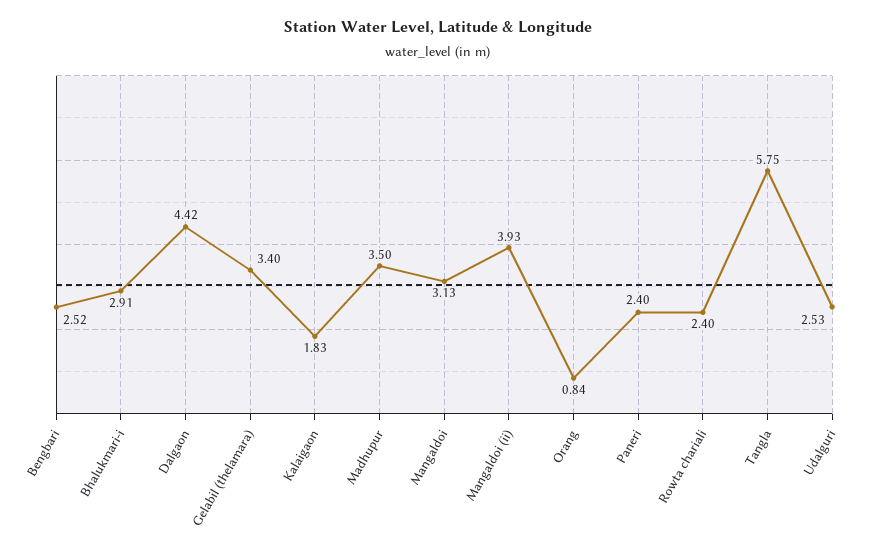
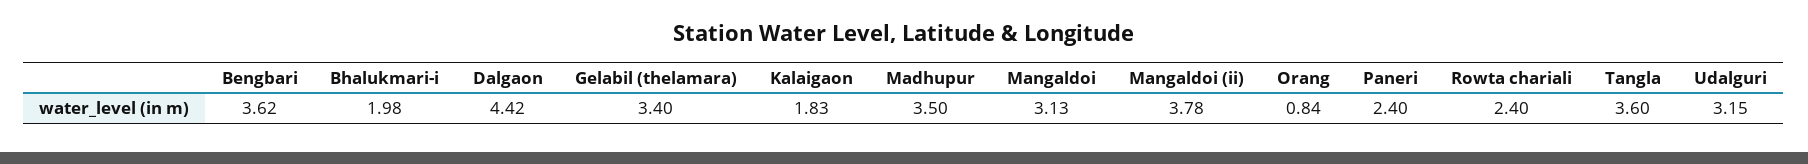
Bengbari: 2.52 -> 3.62
Bhalukmari-i: 2.91 -> 1.98
Mangaldoi (ii): 3.93 -> 3.78
Tangla: 5.75 -> 3.6
Udalguri: 2.53 -> 3.15

